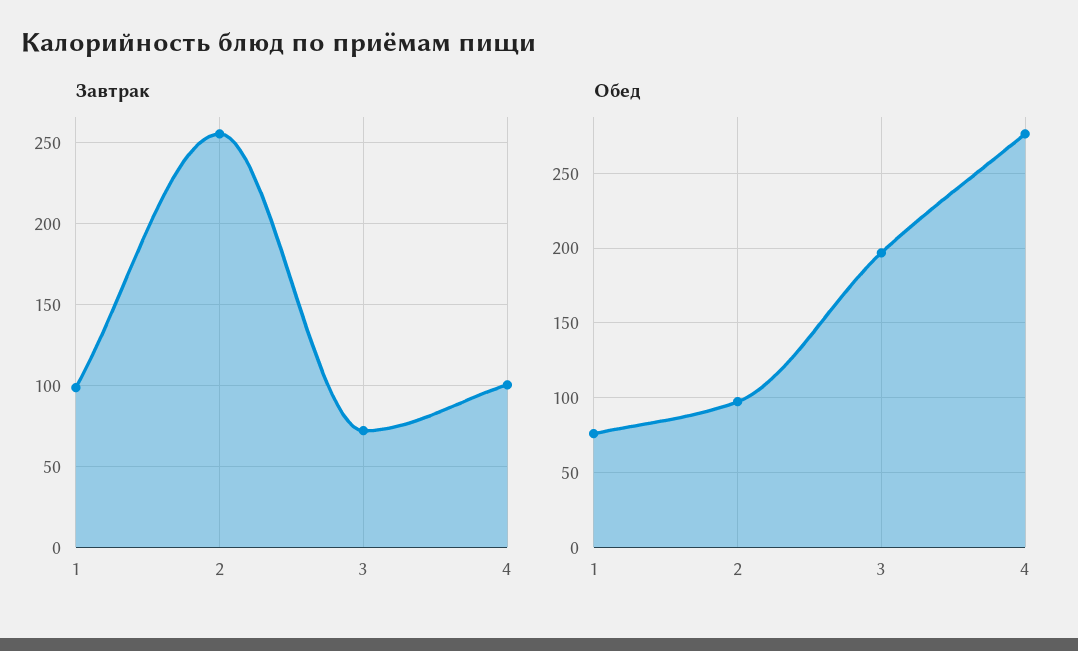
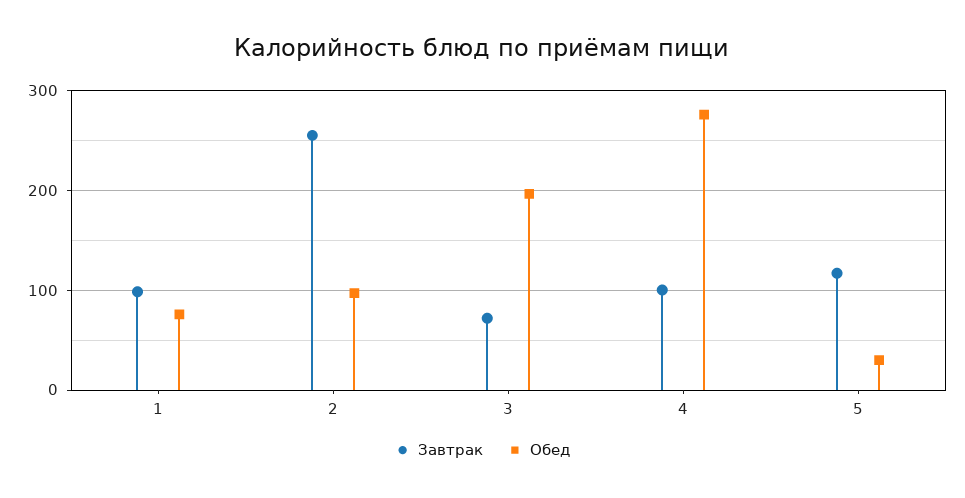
Завтрак, 5: none -> 120
Обед, 5: none -> 30

